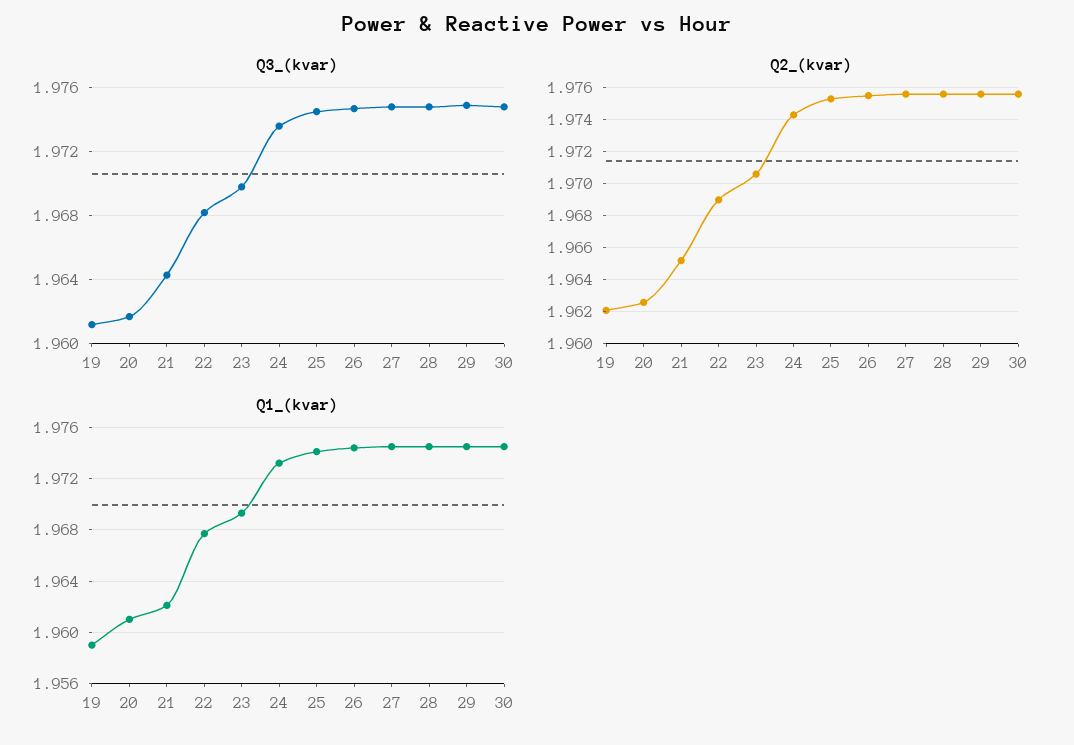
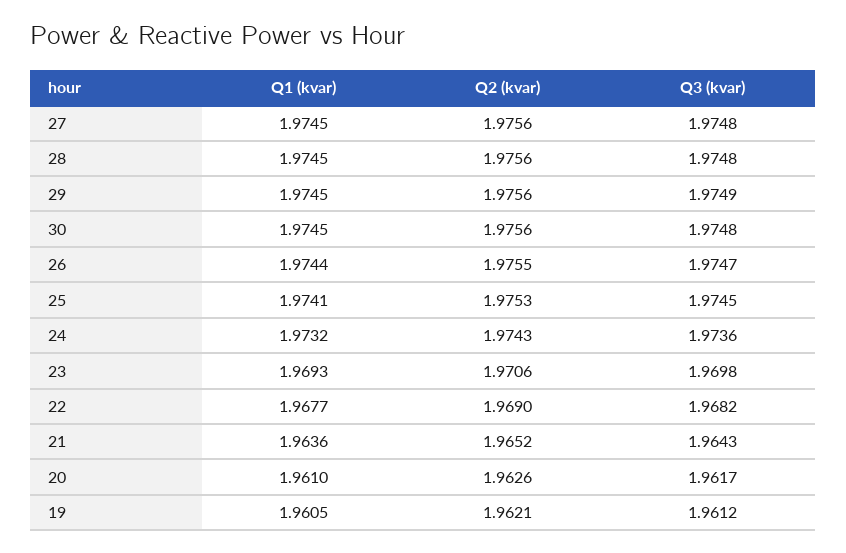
Q1_(kvar), 19: 1.959 -> 1.9605
Q1_(kvar), 21: 1.962 -> 1.9636

